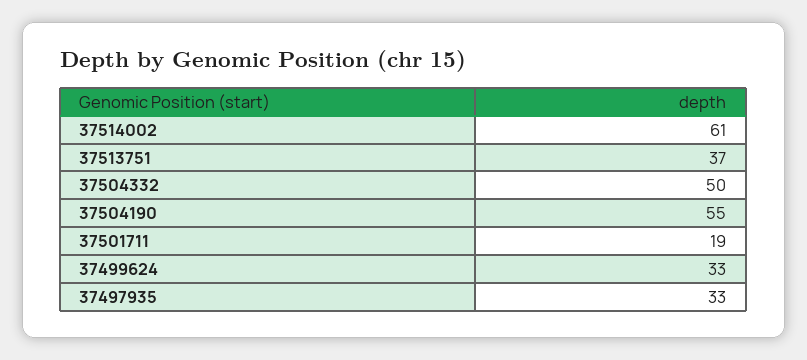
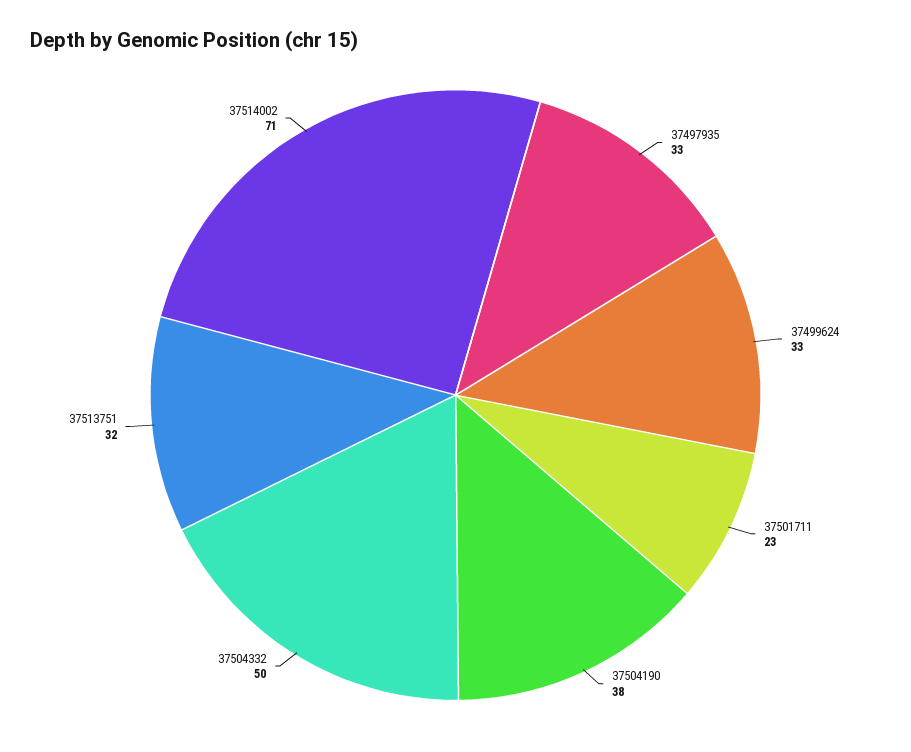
37514002: 61 -> 71
37513751: 37 -> 32
37504190: 55 -> 38
37501711: 19 -> 23

